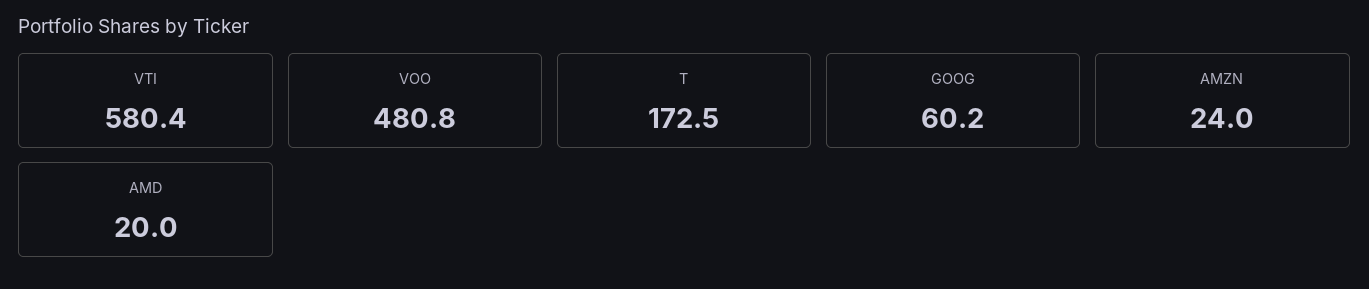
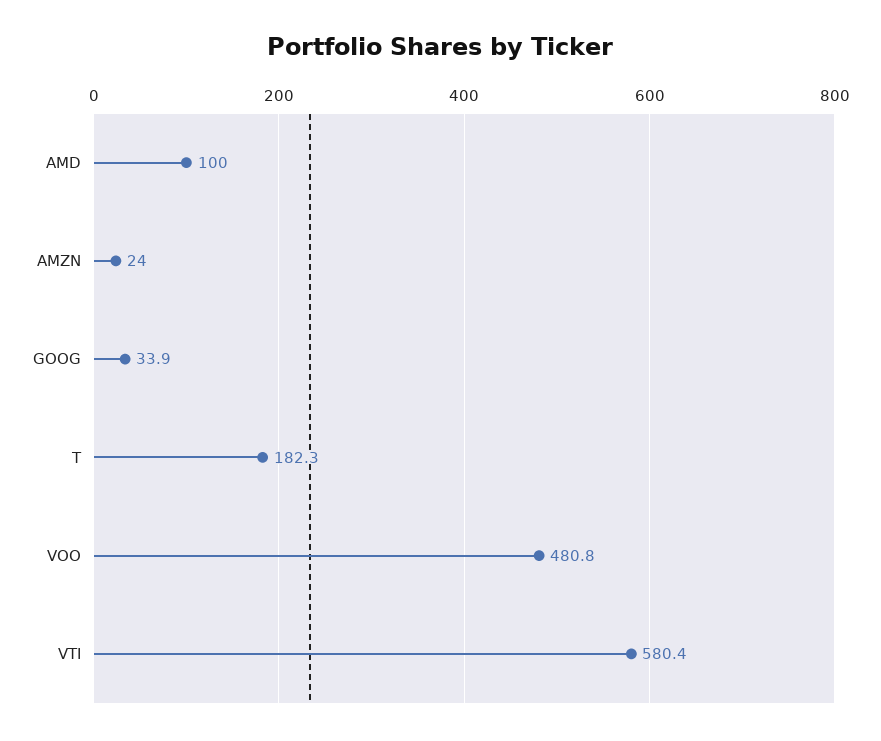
T: 172.5 -> 182.3
GOOG: 60.2 -> 33.9
AMD: 20 -> 100

